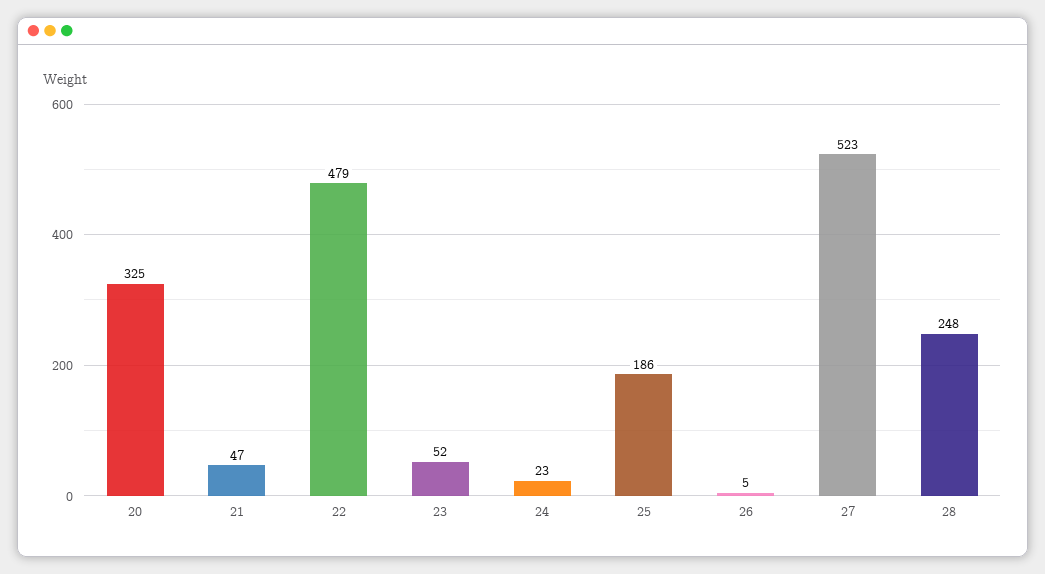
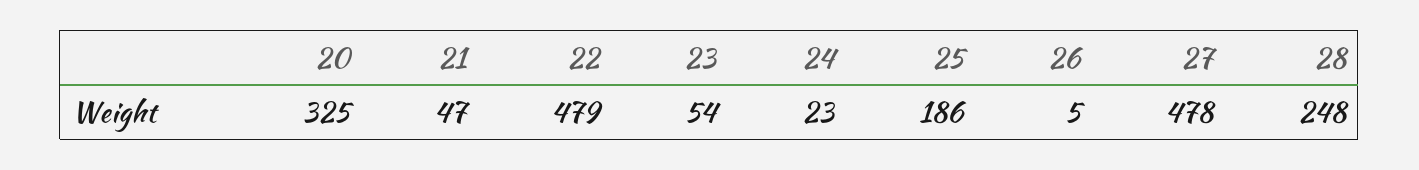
23: 52 -> 54
27: 523 -> 478

